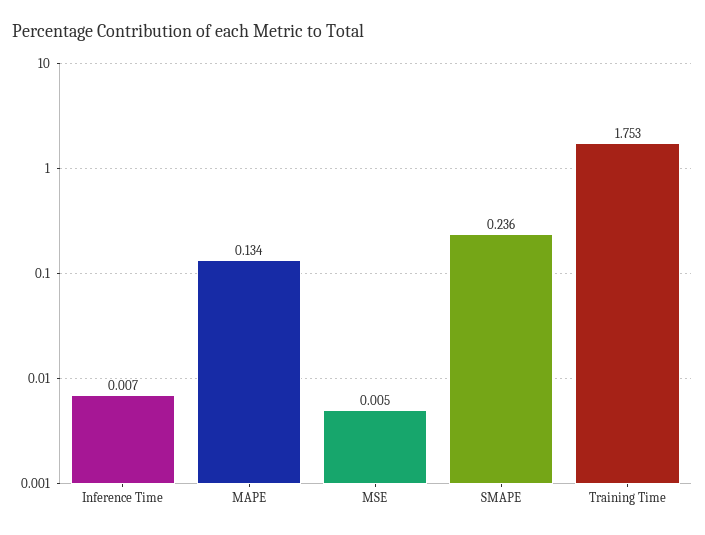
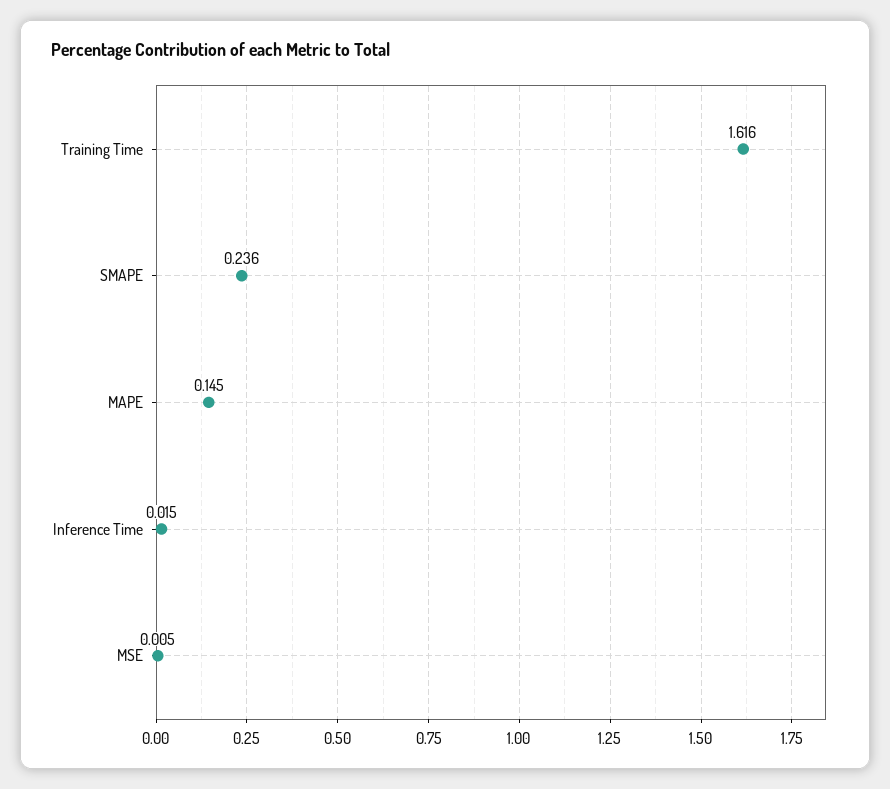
Inference Time: 0.007 -> 0.015
MAPE: 0.134 -> 0.145
Training Time: 1.753 -> 1.616

